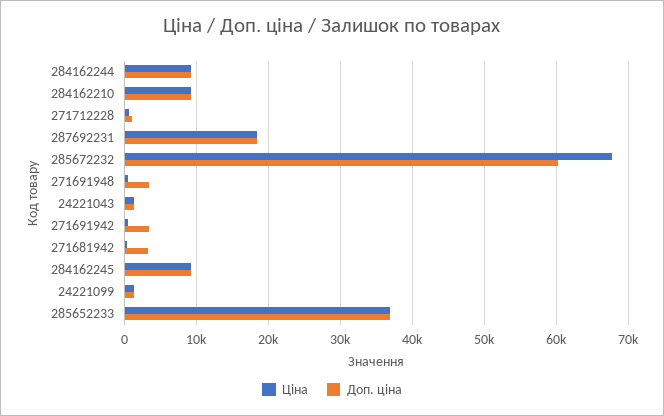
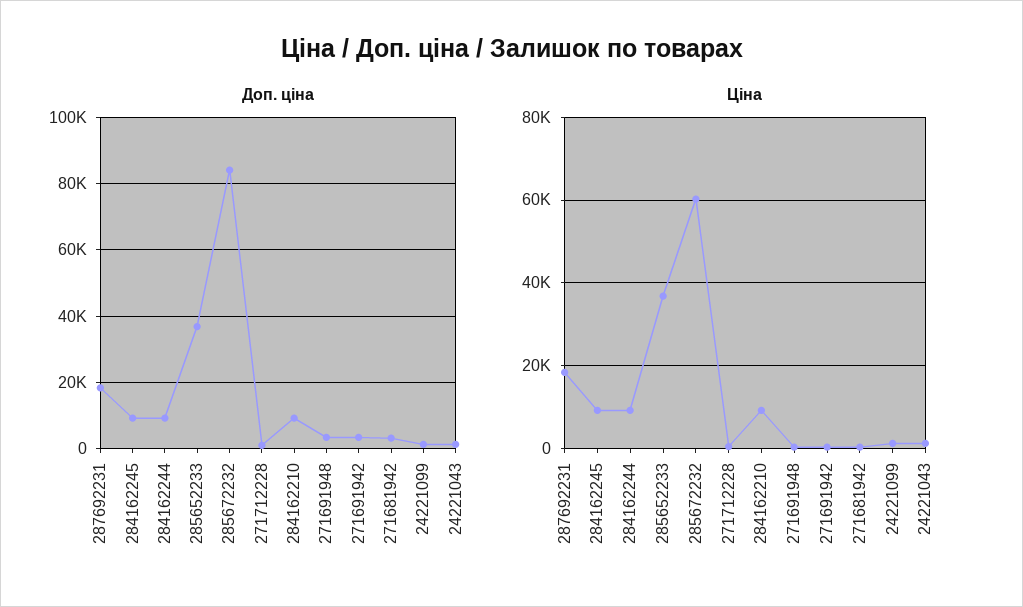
Ціна, 285672232: 68000 -> 60000
Доп. ціна, 285672232: 60000 -> 84000

